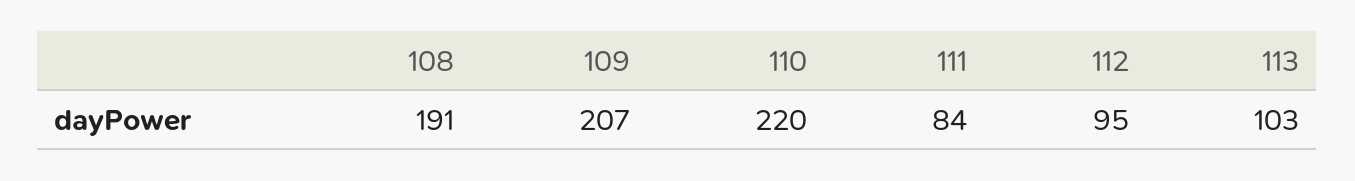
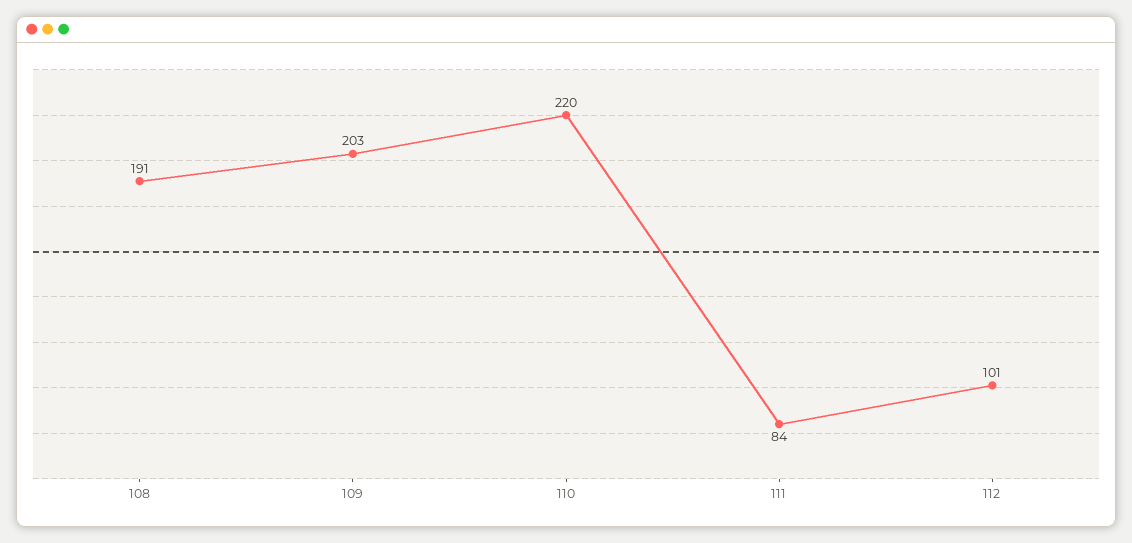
109: 207 -> 203
112: 95 -> 101
113: 103 -> none

